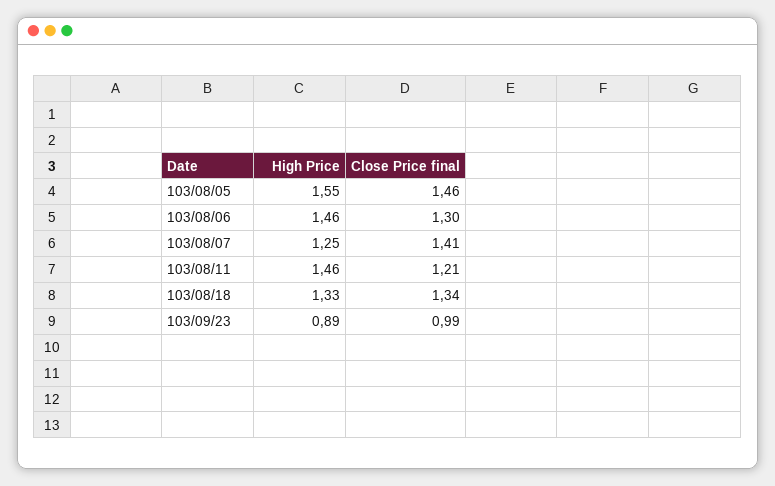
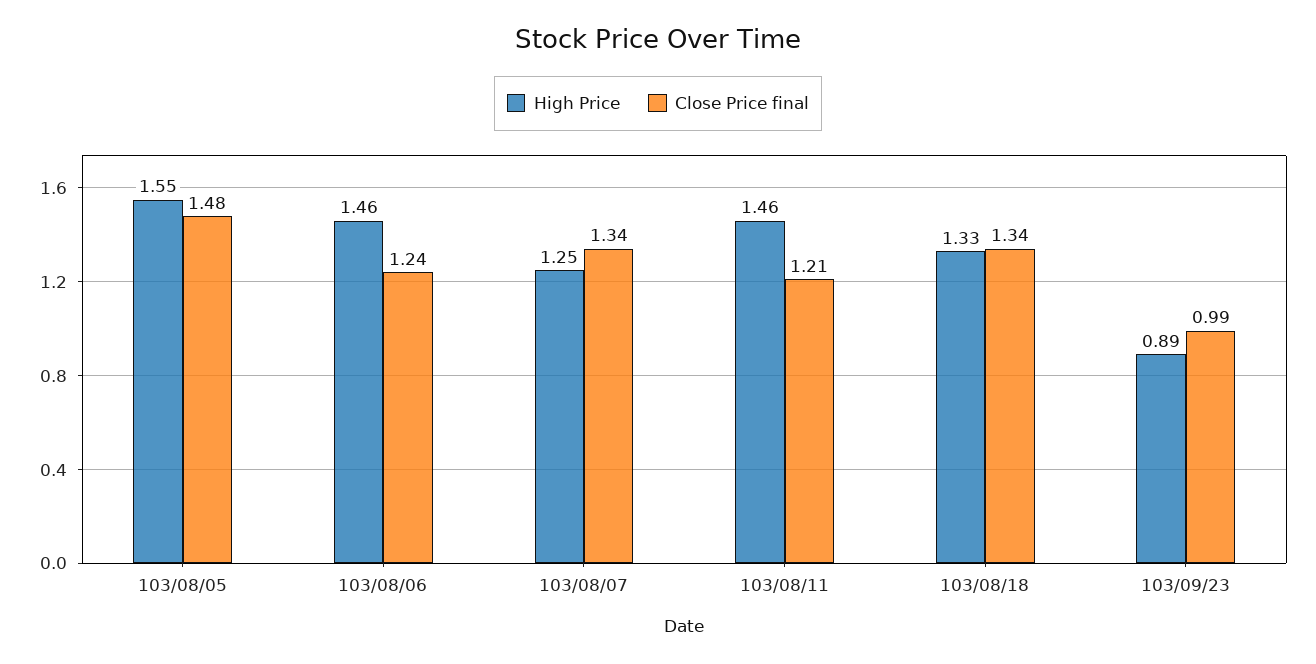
Close Price final, 103/08/05: 1.46 -> 1.48
Close Price final, 103/08/06: 1.3 -> 1.24
Close Price final, 103/08/07: 1.41 -> 1.34

